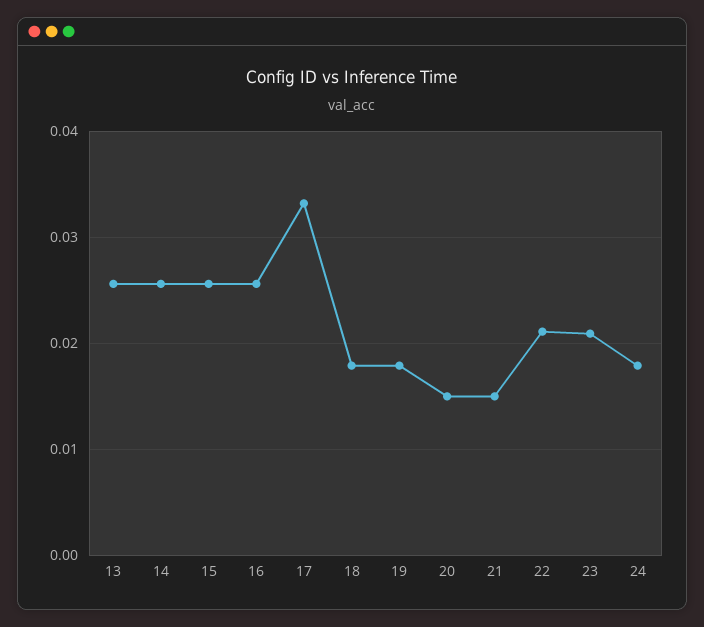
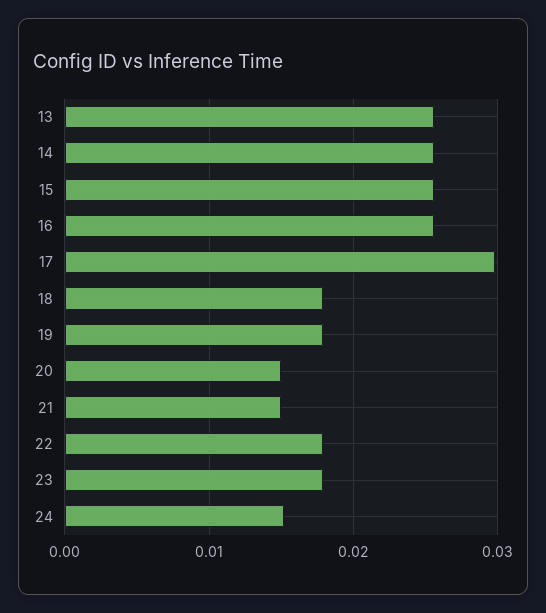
17: 0.033 -> 0.03
22: 0.021 -> 0.018
23: 0.021 -> 0.018
24: 0.018 -> 0.015

